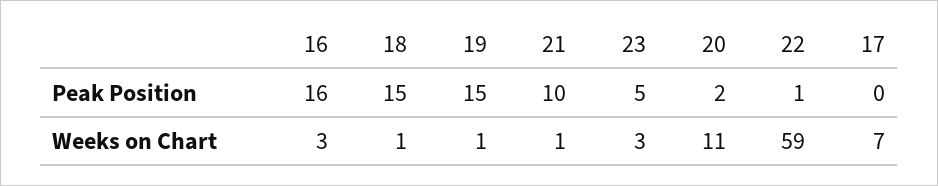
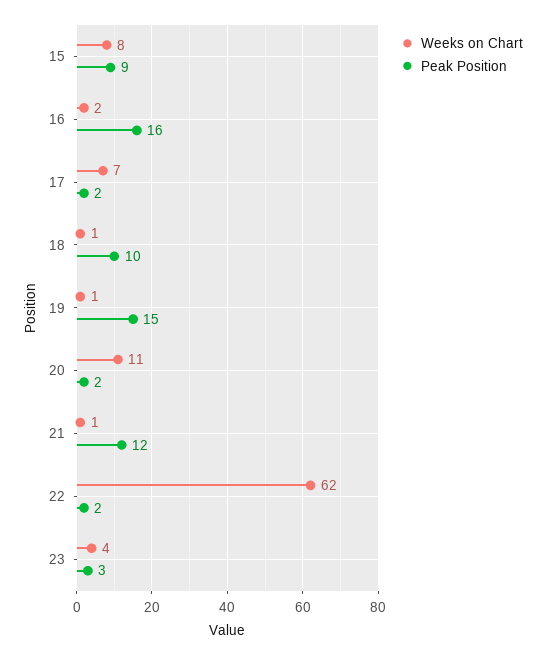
Peak Position, 18: 15 -> 10
Peak Position, 21: 10 -> 12
Peak Position, 23: 5 -> 3
Peak Position, 22: 1 -> 2
Peak Position, 17: 0 -> 2
Weeks on Chart, 16: 3 -> 2
Weeks on Chart, 23: 3 -> 4
Weeks on Chart, 22: 59 -> 62
Weeks on Chart, 15: none -> 8
Peak Position, 15: none -> 9

